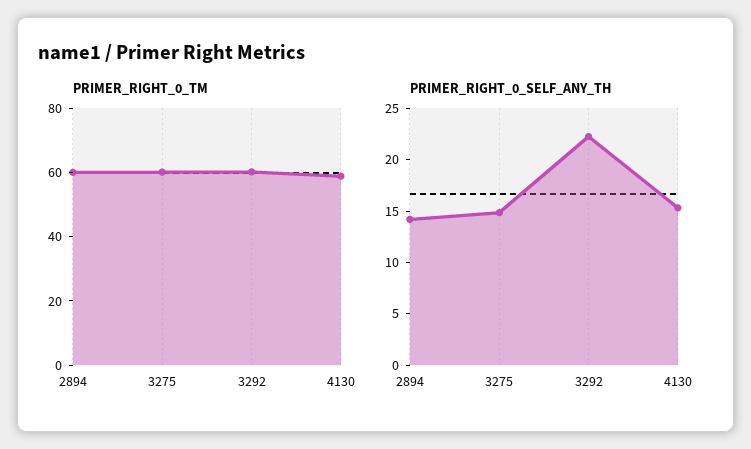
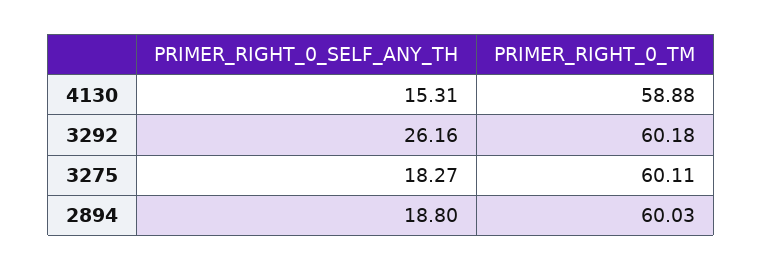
PRIMER_RIGHT_0_SELF_ANY_TH, 2894: 14 -> 18.8
PRIMER_RIGHT_0_SELF_ANY_TH, 3275: 15 -> 18.27
PRIMER_RIGHT_0_SELF_ANY_TH, 3292: 22 -> 26.16

